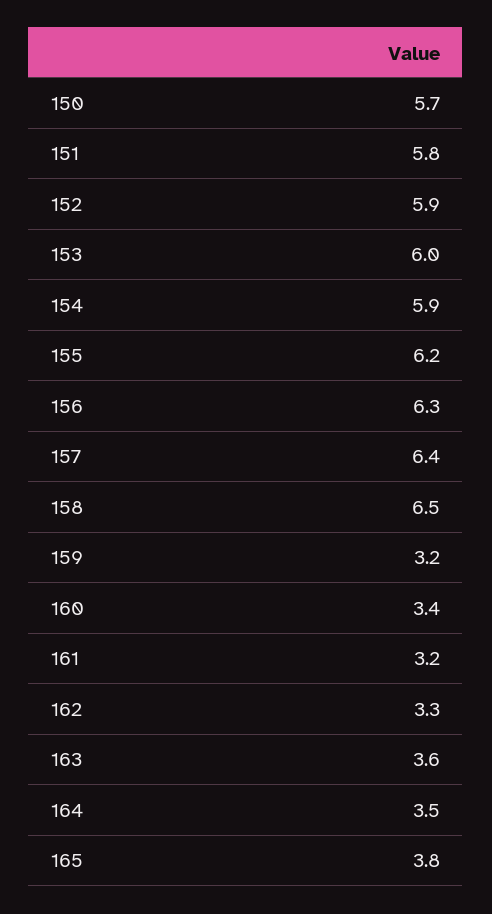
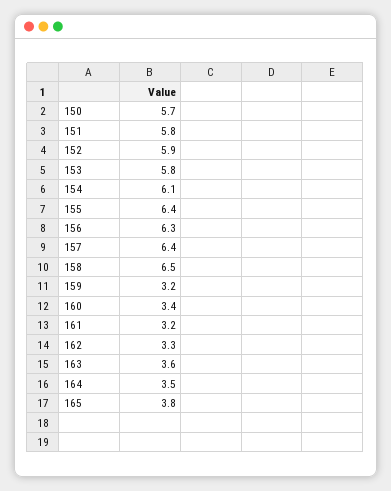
153: 6 -> 5.8
154: 5.9 -> 6.1
155: 6.2 -> 6.4

